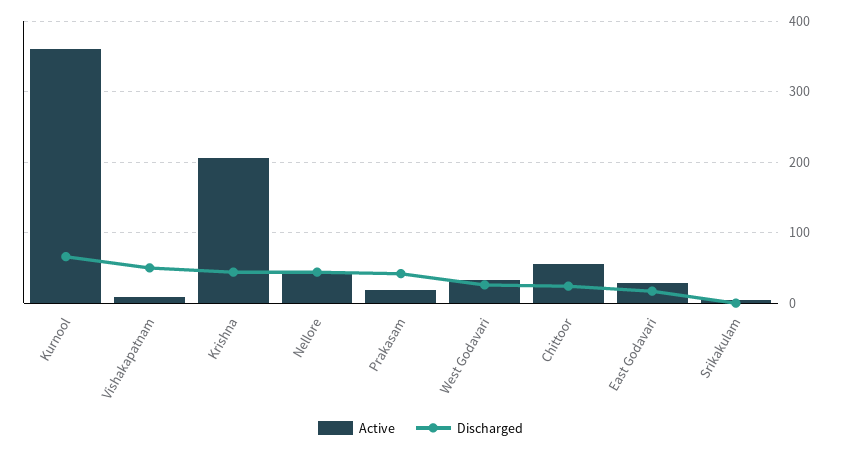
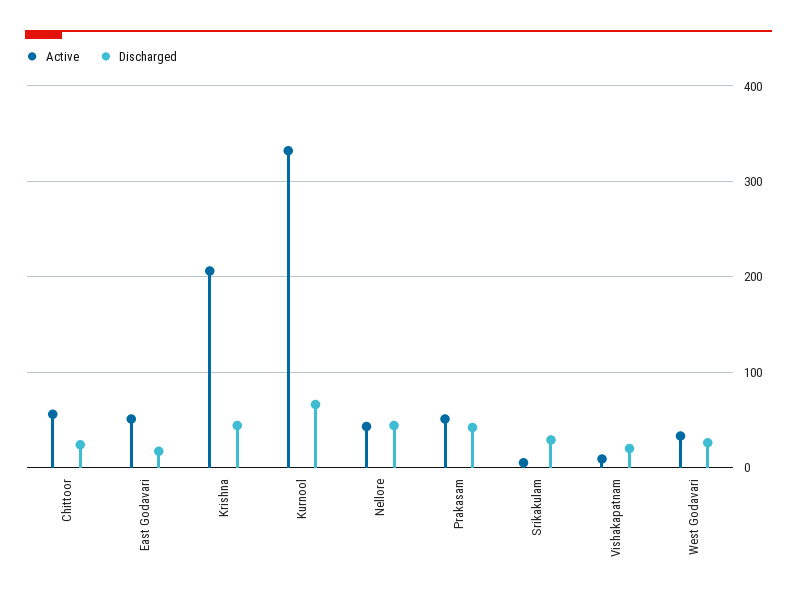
Active, Kurnool: 360 -> 330
Discharged, Vishakapatnam: 50 -> 20
Active, Prakasam: 20 -> 50
Active, East Godavari: 30 -> 50
Discharged, Srikakulam: 0 -> 30

